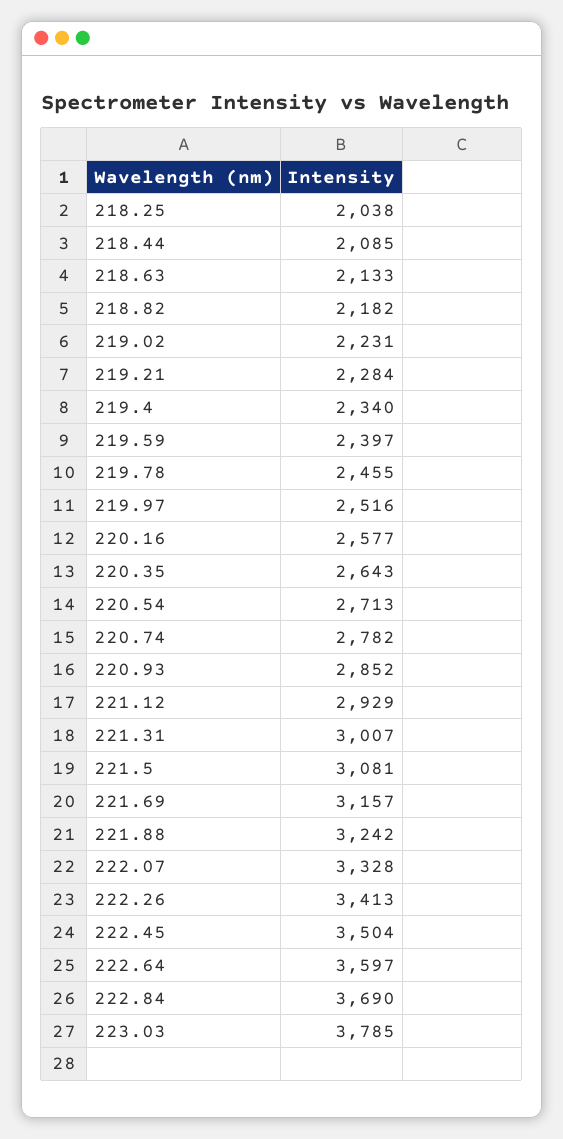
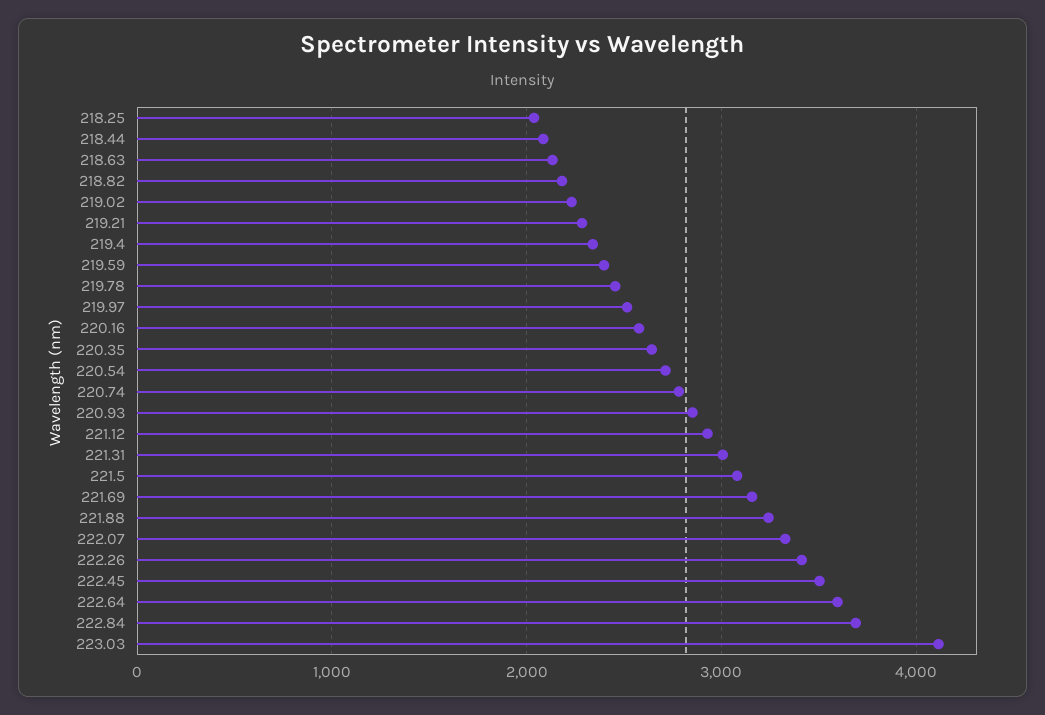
223.03: 3785 -> 4100

